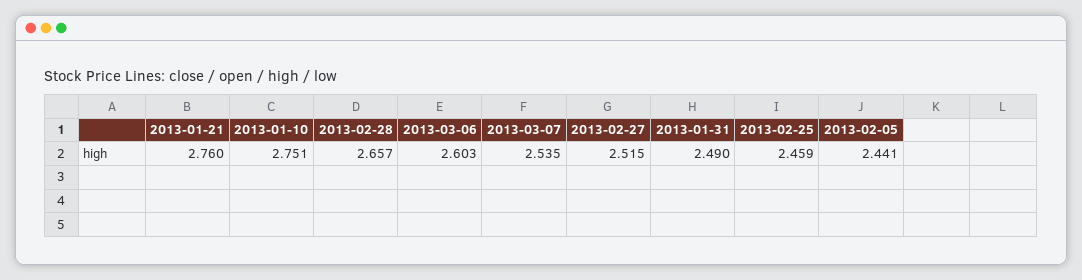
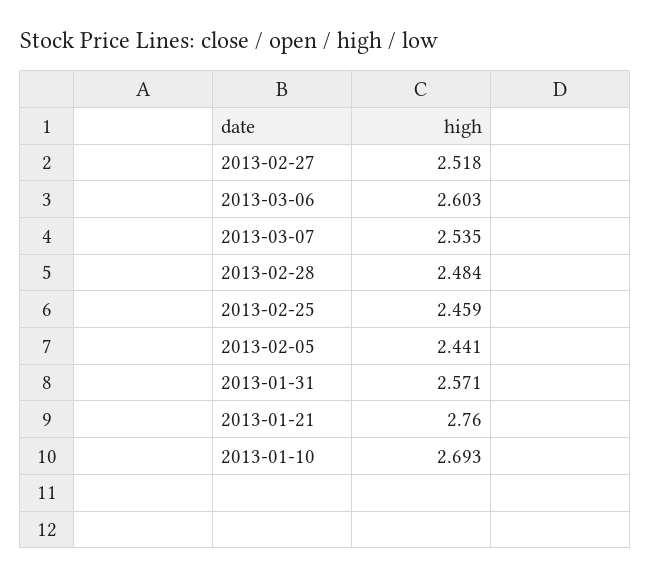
2013-01-10: 2.751 -> 2.693
2013-02-28: 2.657 -> 2.484
2013-02-27: 2.515 -> 2.518
2013-01-31: 2.49 -> 2.571

